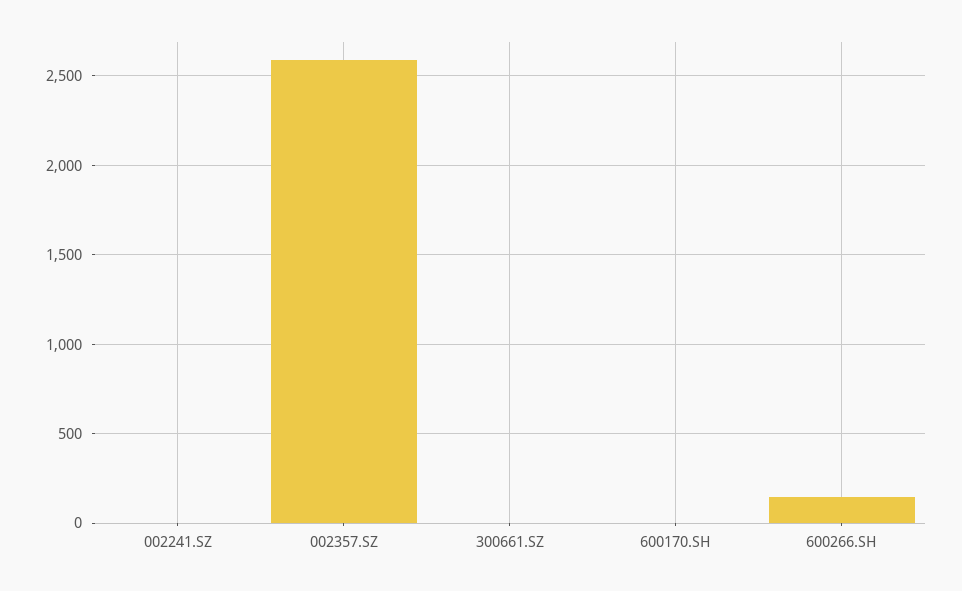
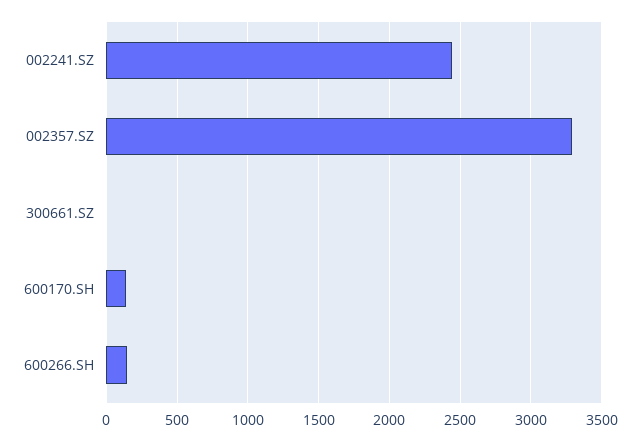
002241.SZ: 0 -> 2450
002357.SZ: 2600 -> 3300
600170.SH: 0 -> 150

